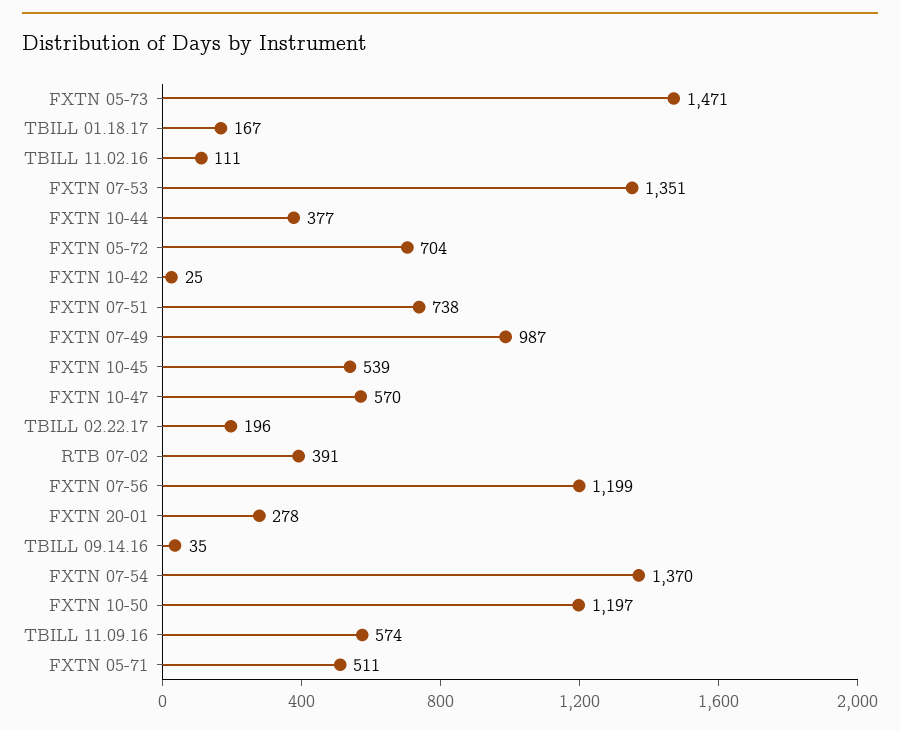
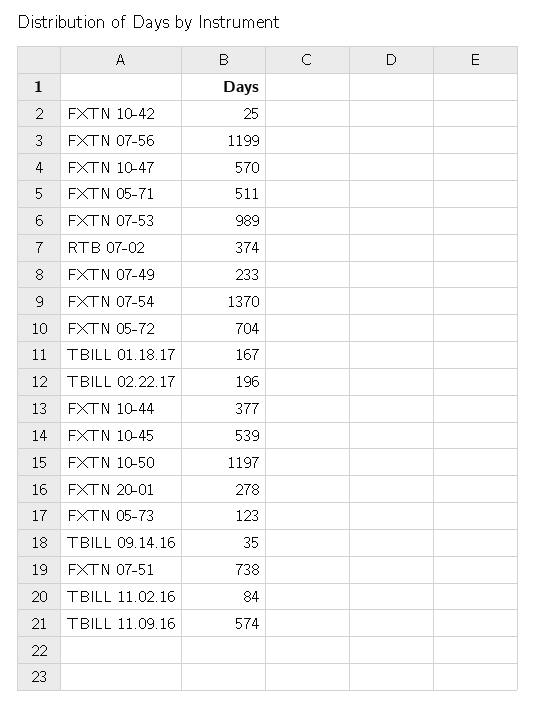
FXTN 05-73: 1471 -> 123
TBILL 11.02.16: 111 -> 84
FXTN 07-53: 1351 -> 989
FXTN 07-49: 987 -> 233
RTB 07-02: 391 -> 374

